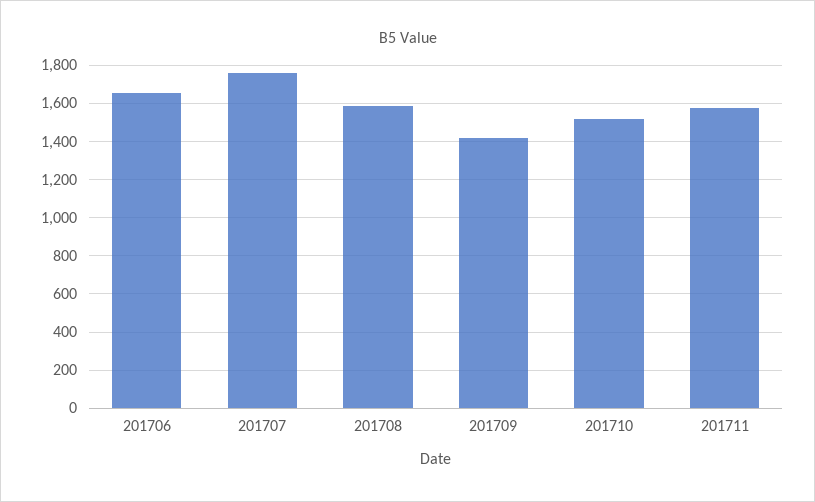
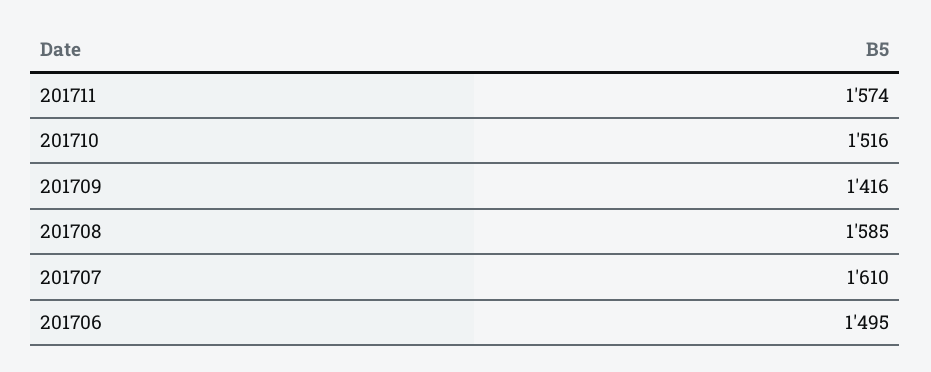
201706: 1650 -> 1495
201707: 1750 -> 1610

